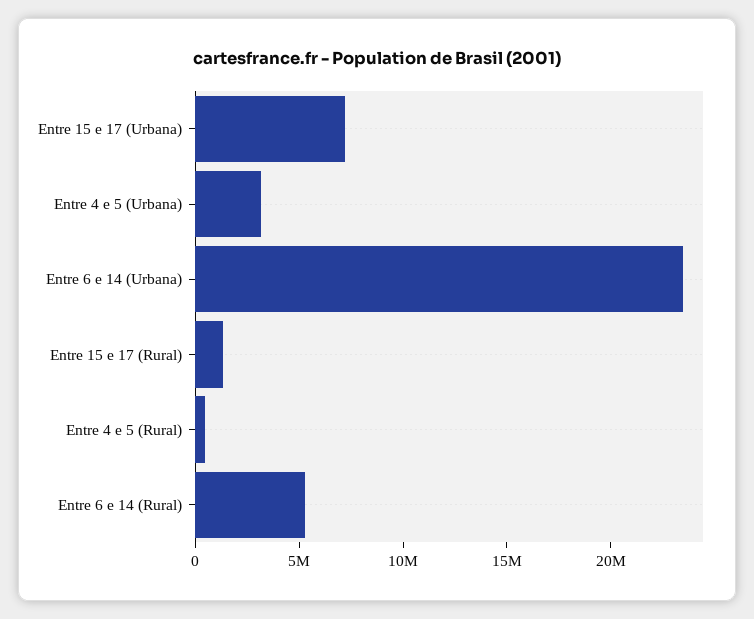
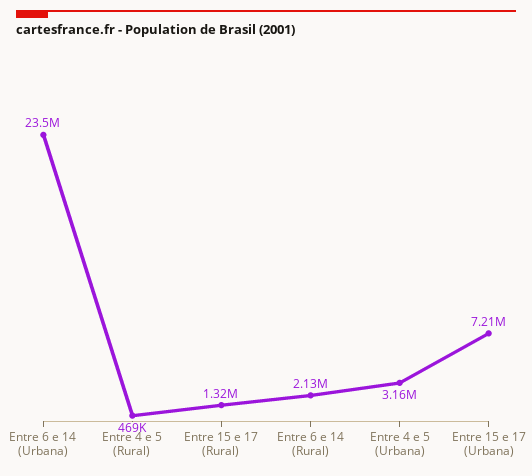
Entre 6 e 14 (Rural): 5000000 -> 2130000

